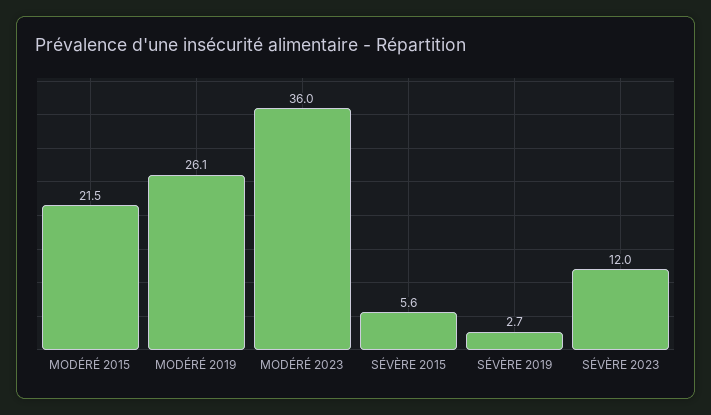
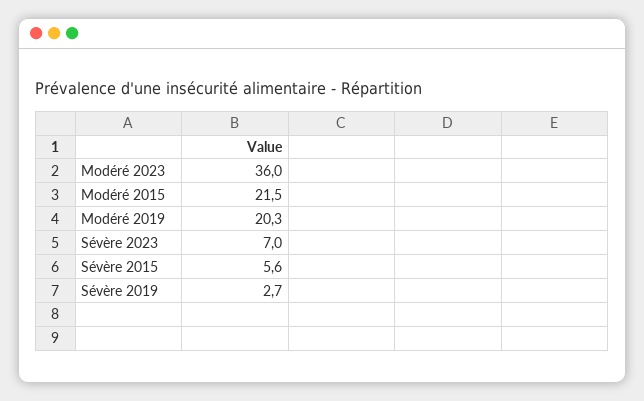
MODÉRÉ 2019: 26.1 -> 20.3
SÉVÈRE 2023: 12 -> 7

